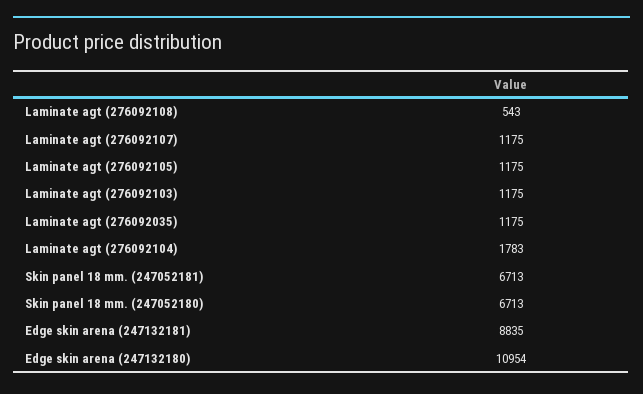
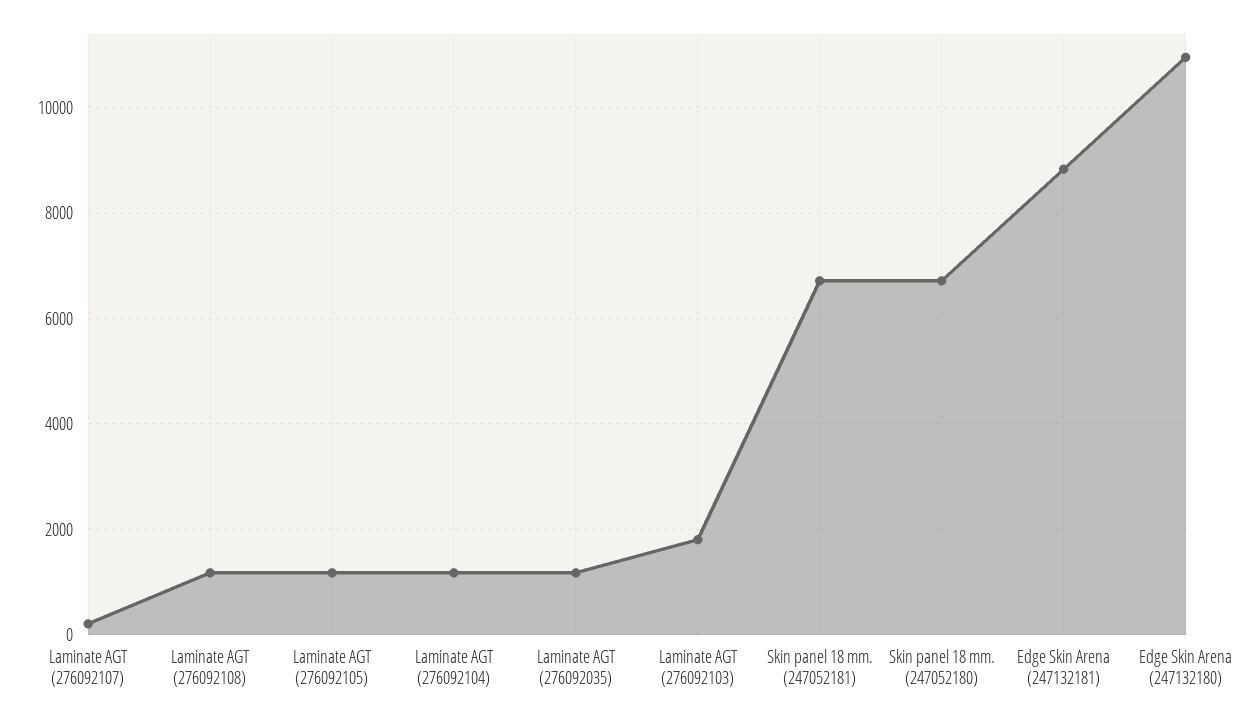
Laminate agt (276092108): 543 -> 1200
Laminate agt (276092107): 1175 -> 200
Laminate agt (276092103): 1175 -> 1800
Laminate agt (276092104): 1783 -> 1200

